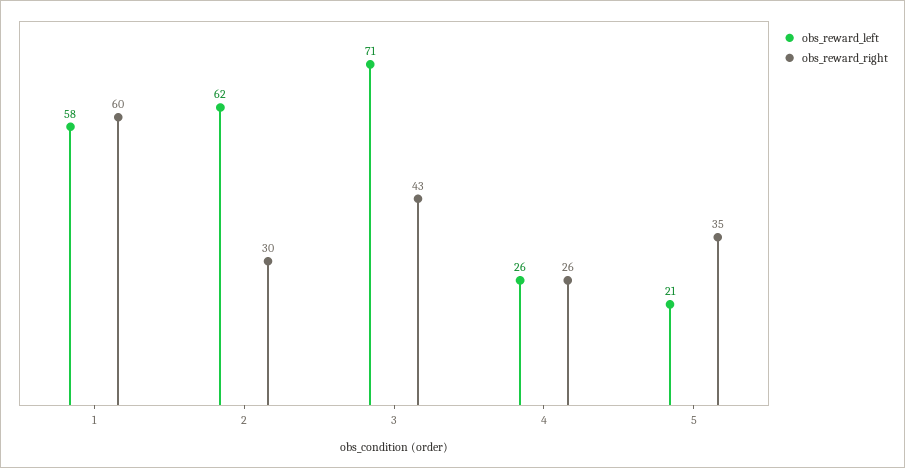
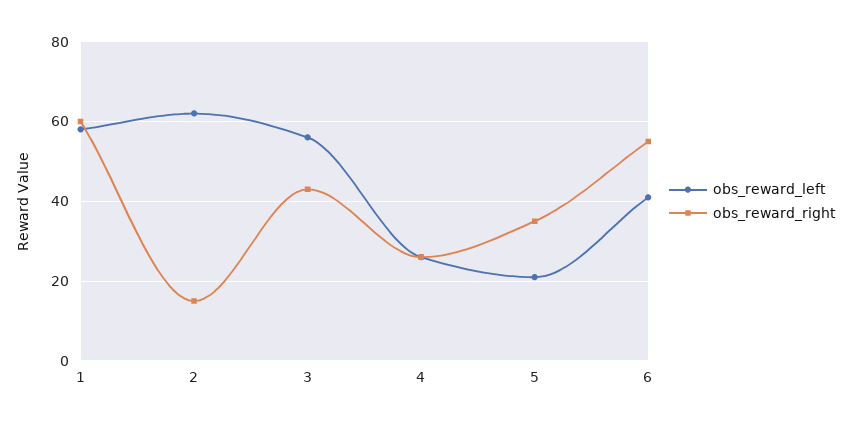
obs_reward_right, 2: 30 -> 15
obs_reward_left, 3: 71 -> 55
obs_reward_left, 6: none -> 40
obs_reward_right, 6: none -> 55

